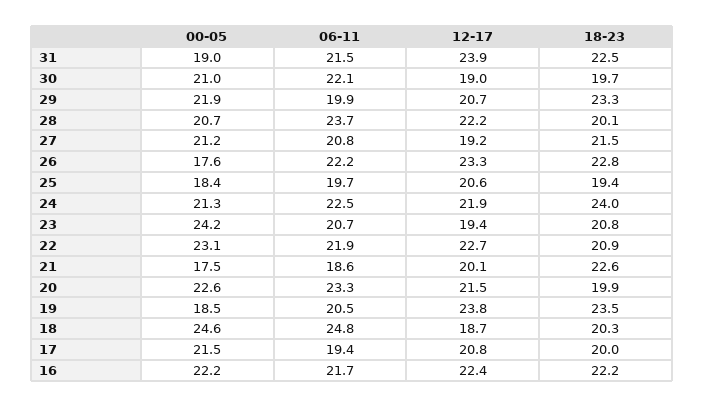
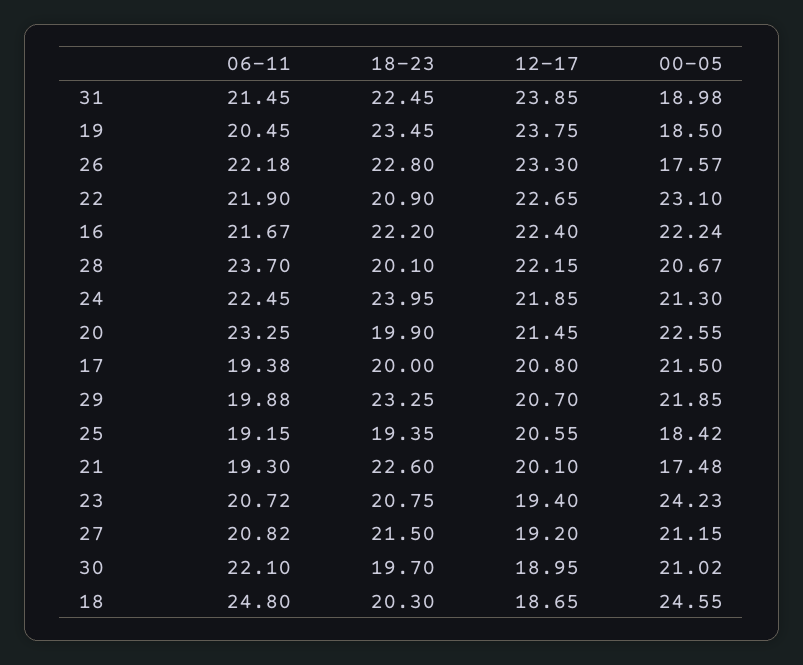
06-11, 25: 19.7 -> 19.15
06-11, 21: 18.6 -> 19.3

